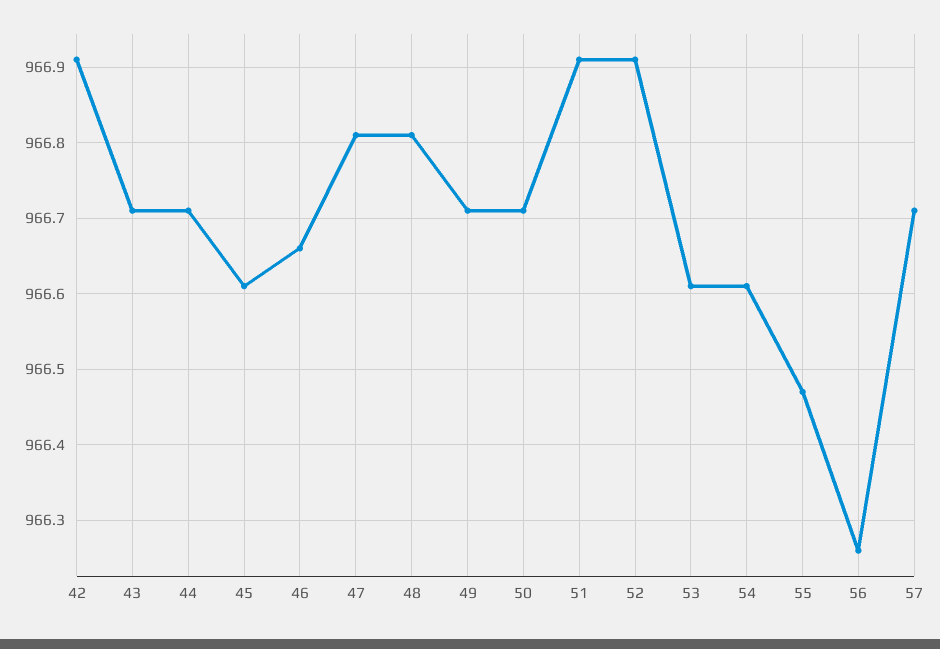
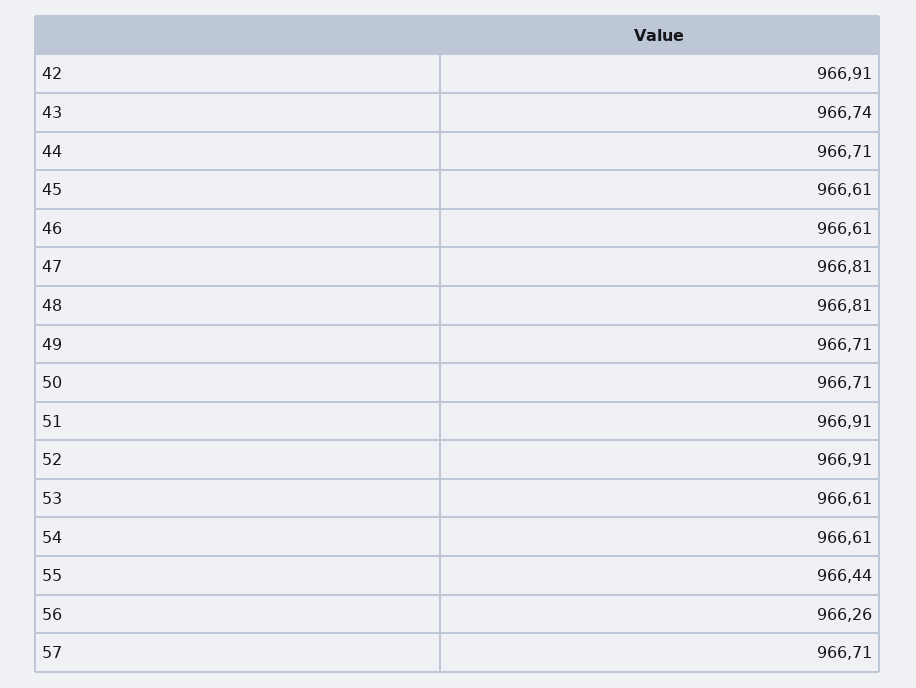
43: 966.71 -> 966.74
46: 966.66 -> 966.61
55: 966.47 -> 966.44

